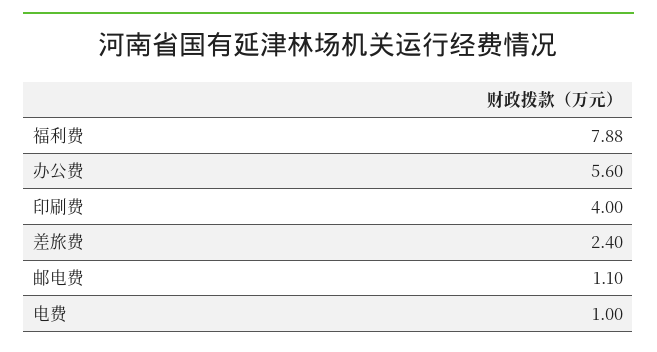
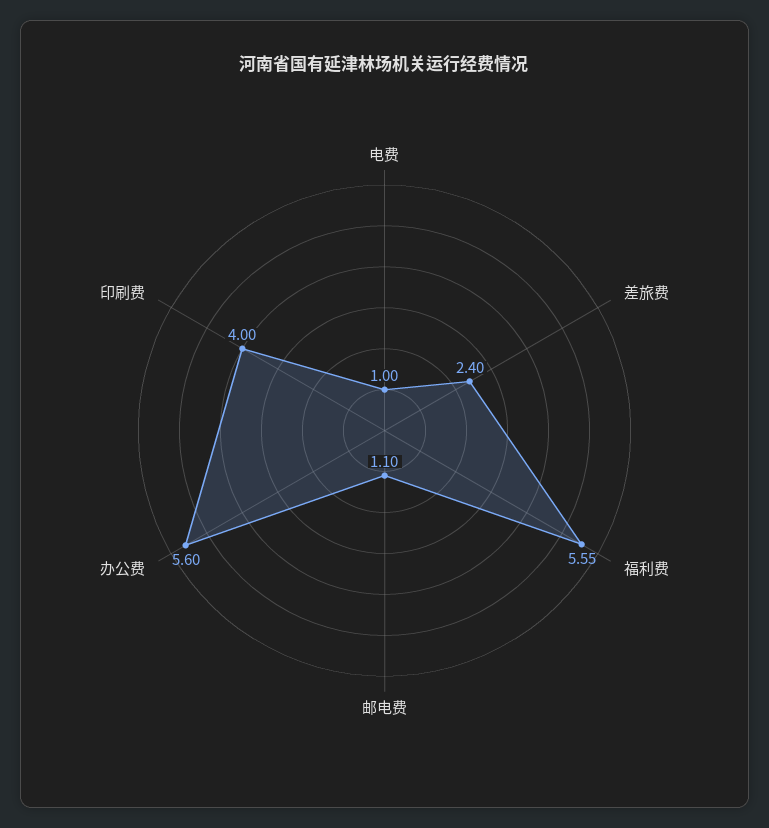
福利费: 7.88 -> 5.55

